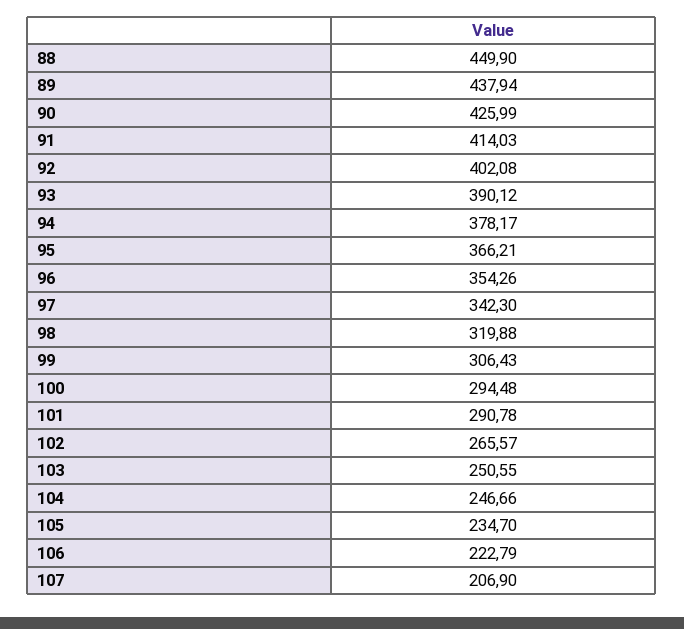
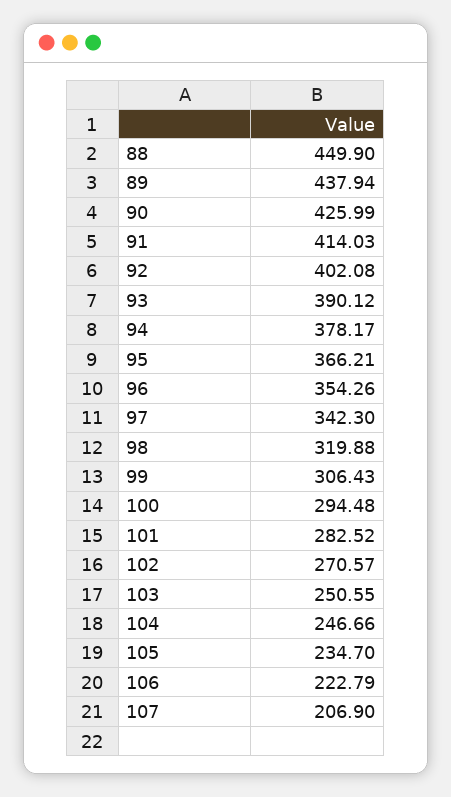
101: 290.78 -> 282.52
102: 265.57 -> 270.57

